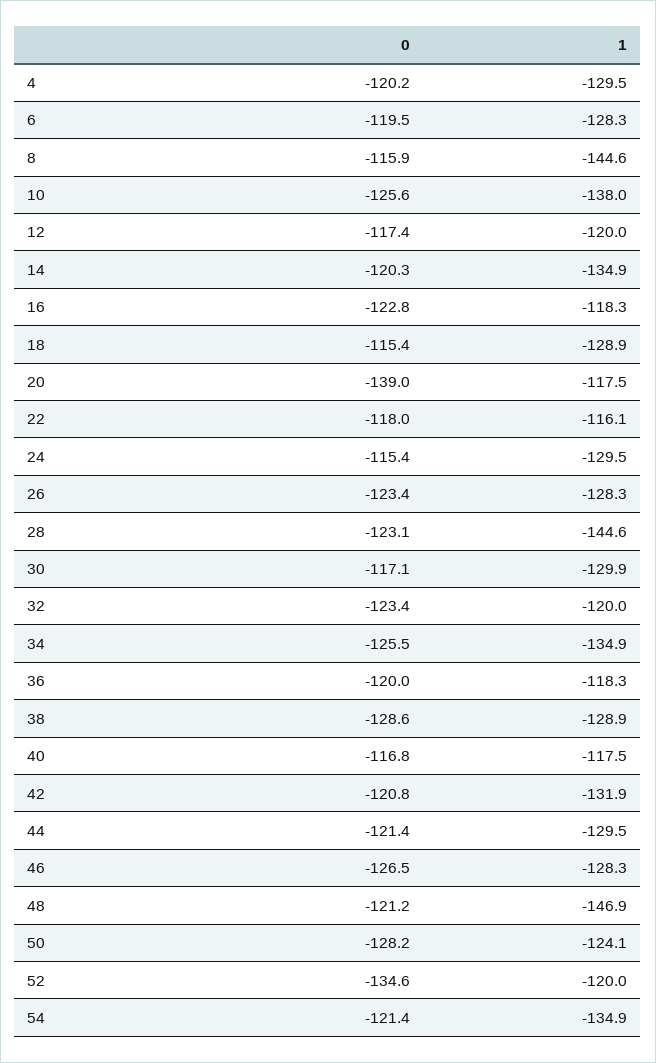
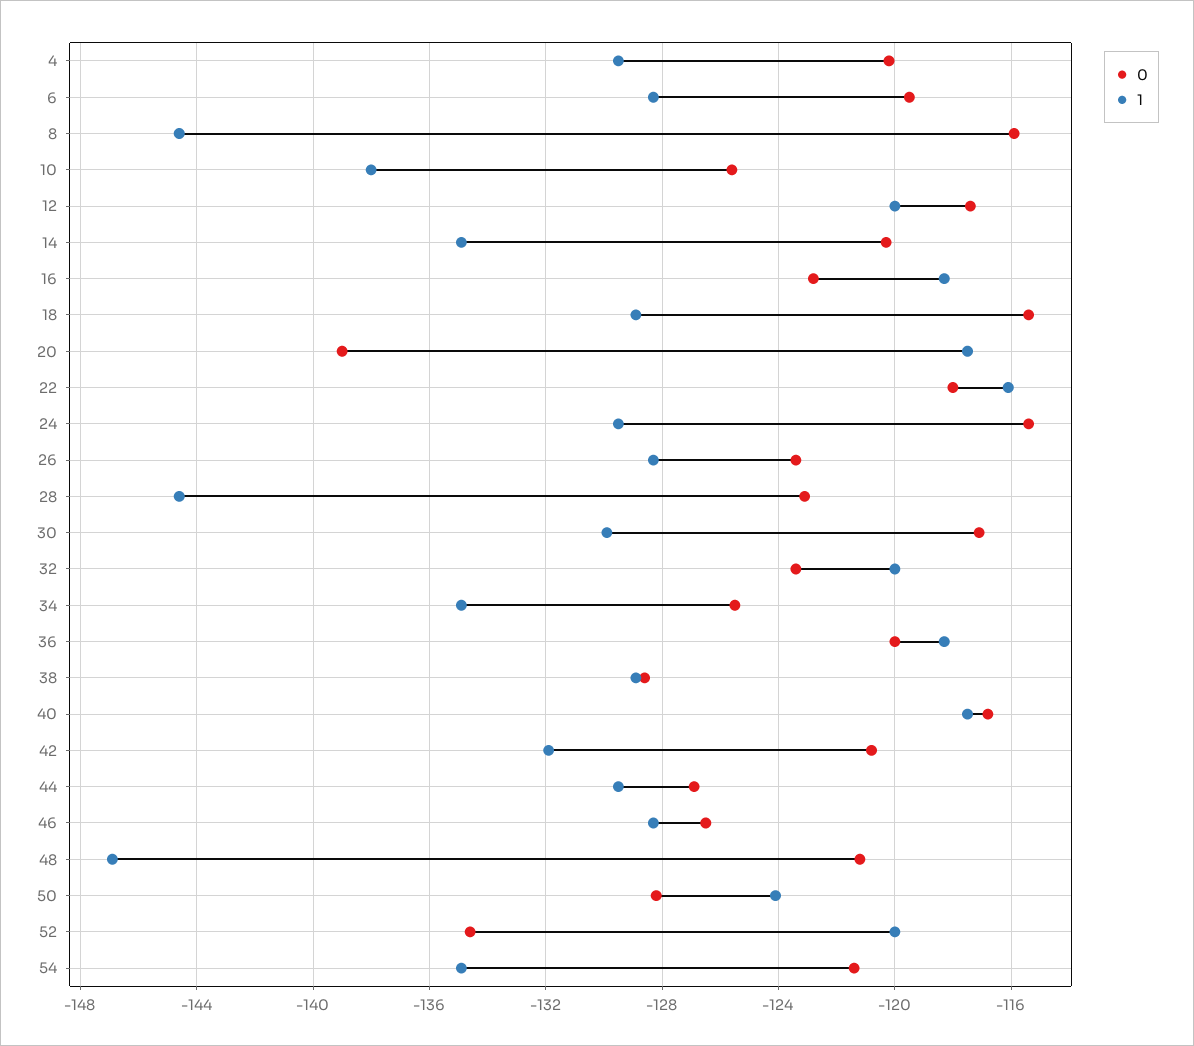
0, 44: -121.4 -> -127

